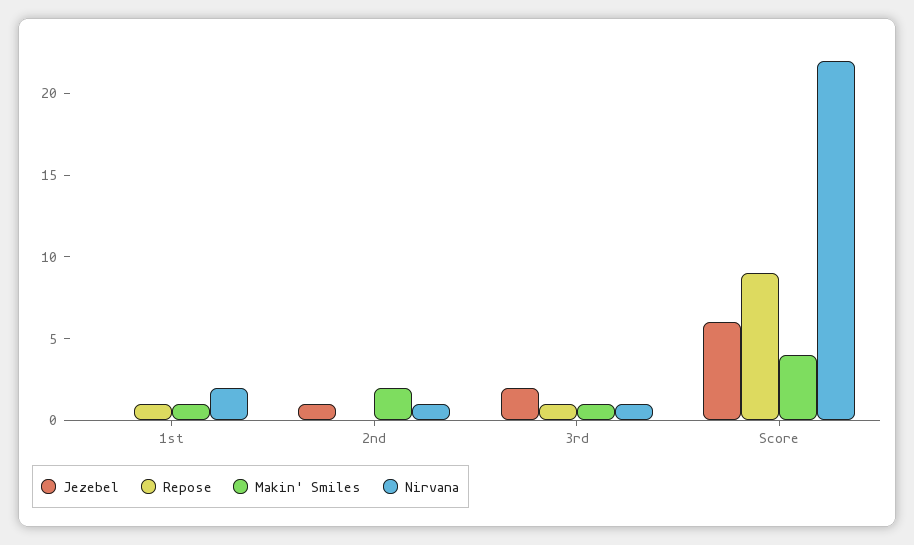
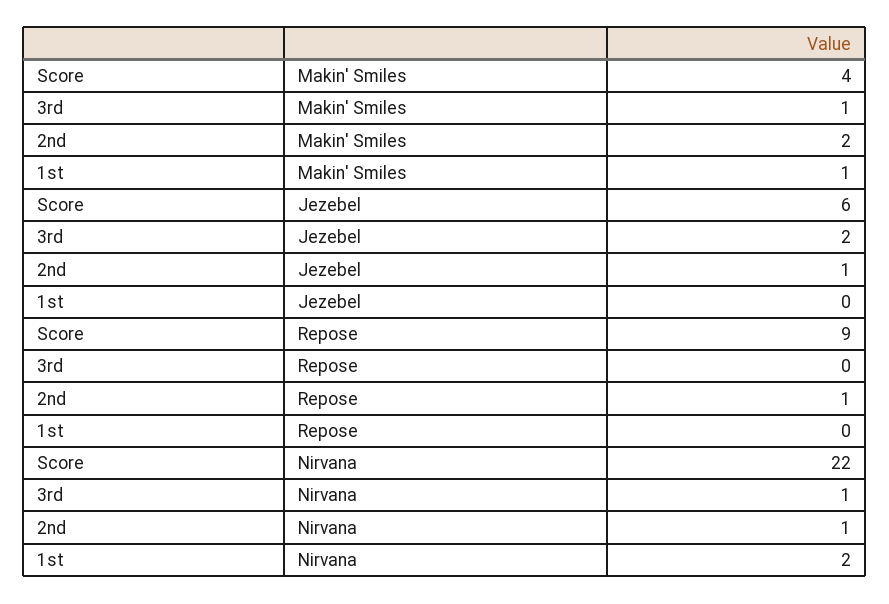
Repose, 1st: 1 -> 0
Repose, 2nd: 0 -> 1
Repose, 3rd: 1 -> 0

